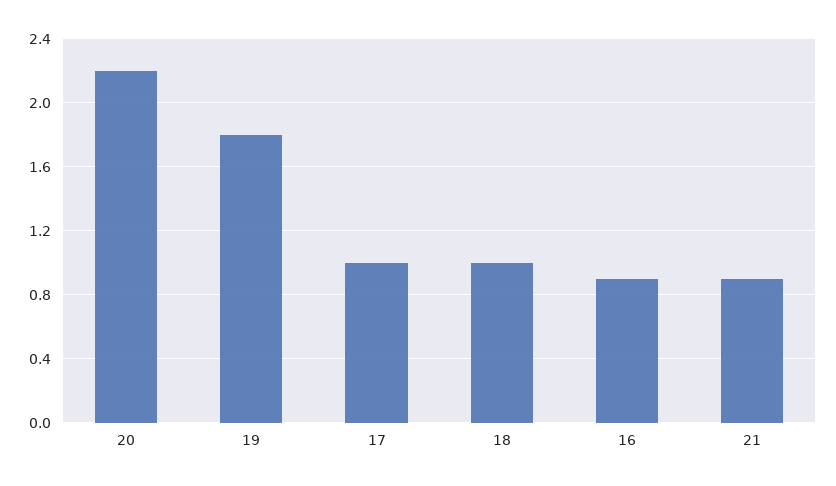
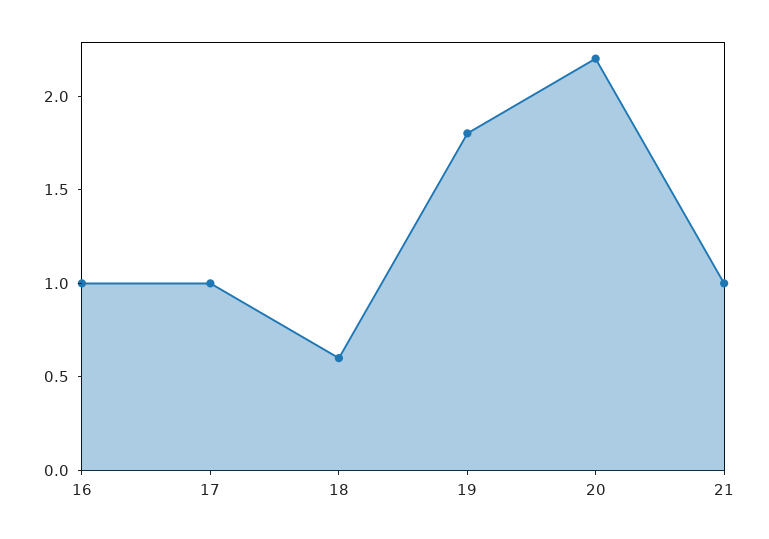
18: 1 -> 0.6
16: 0.9 -> 1
21: 0.9 -> 1

